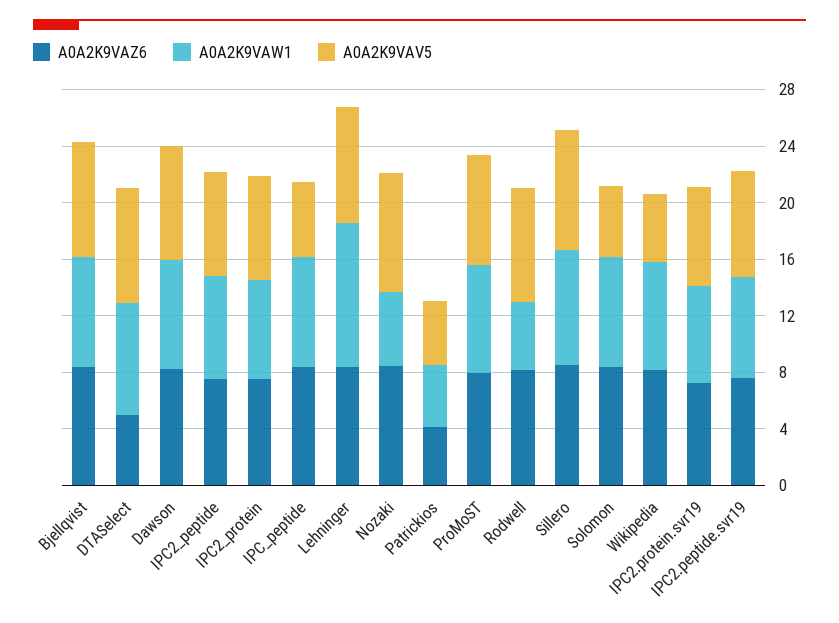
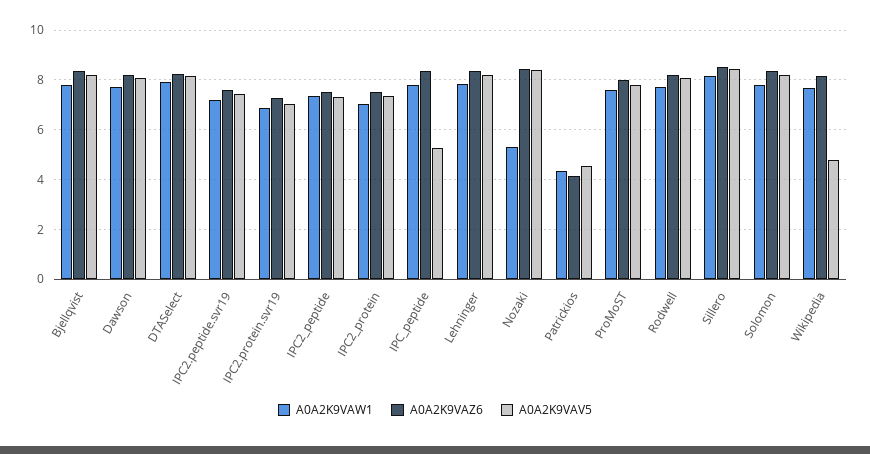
A0A2K9VAZ6, DTASelect: 5 -> 8.25
A0A2K9VAW1, Lehninger: 10 -> 7.75
A0A2K9VAW1, Rodwell: 5 -> 7.75
A0A2K9VAV5, Solomon: 5 -> 8.25

